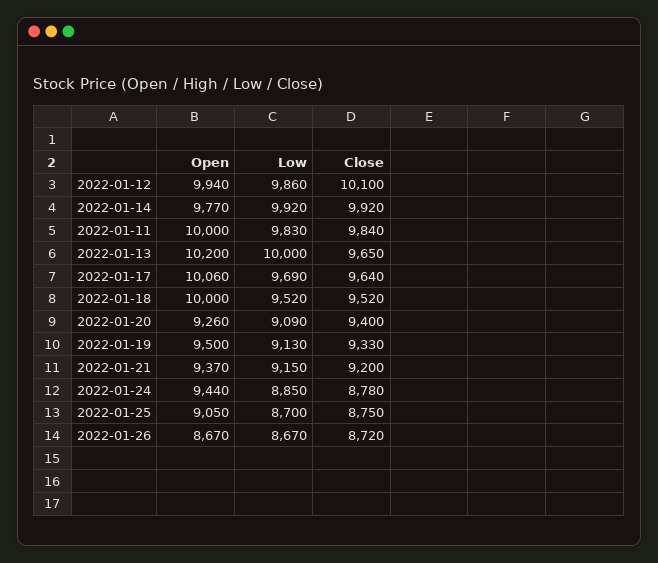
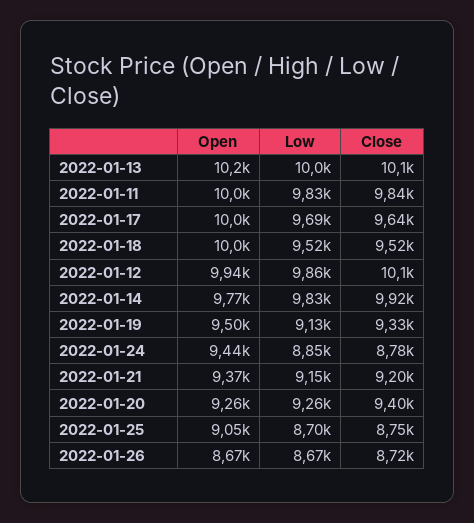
Low, 2022-01-14: 9920 -> 9830
Close, 2022-01-13: 9650 -> 10100
Open, 2022-01-17: 10060 -> 10000
Low, 2022-01-20: 9090 -> 9260

